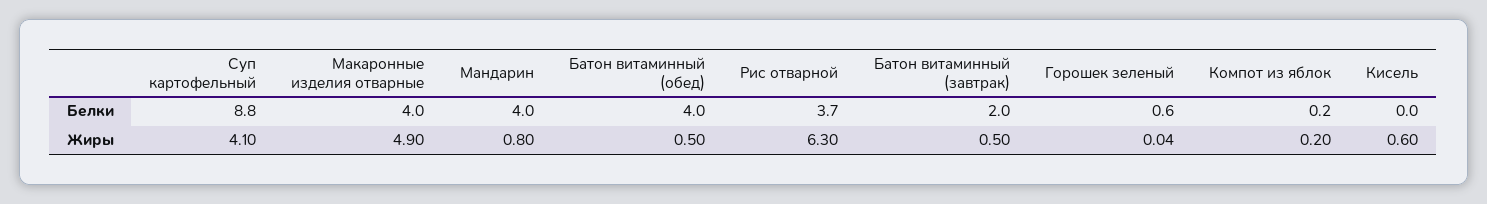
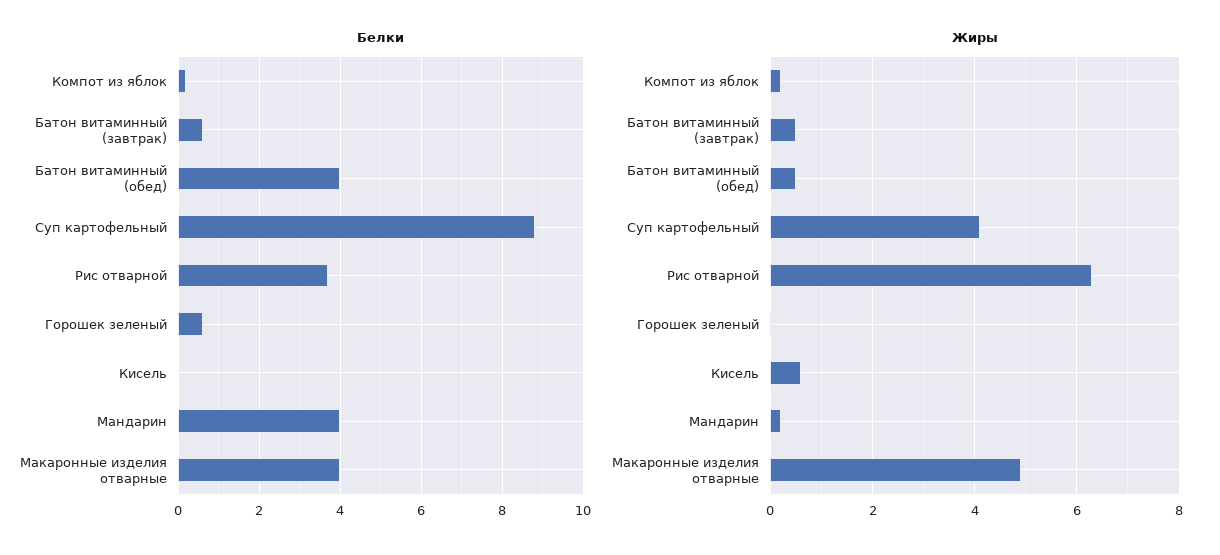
Белки, Батон витаминный (завтрак): 2 -> 0.5
Жиры, Мандарин: 0.8 -> 0.2

